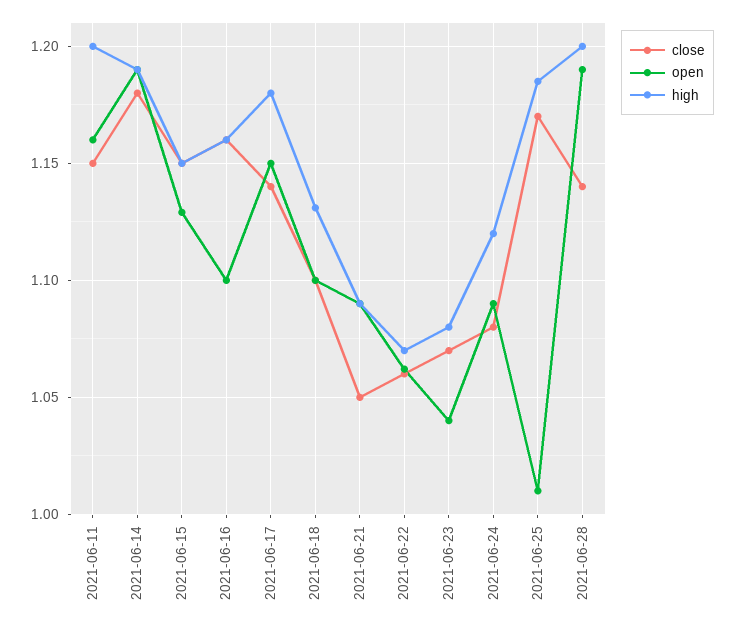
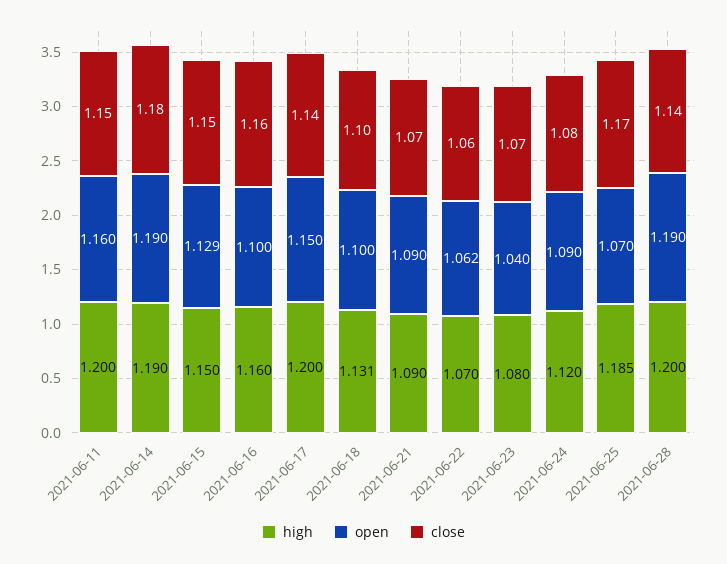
high, 2021-06-17: 1.18 -> 1.2
close, 2021-06-21: 1.05 -> 1.07
open, 2021-06-25: 1.01 -> 1.07

